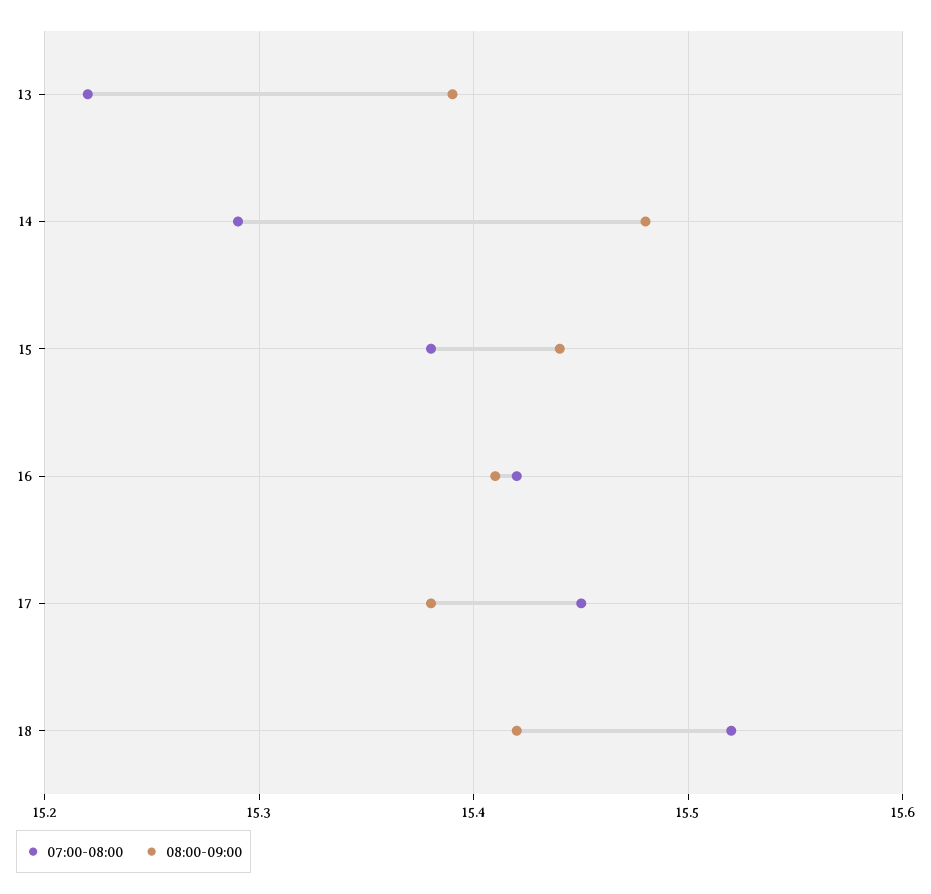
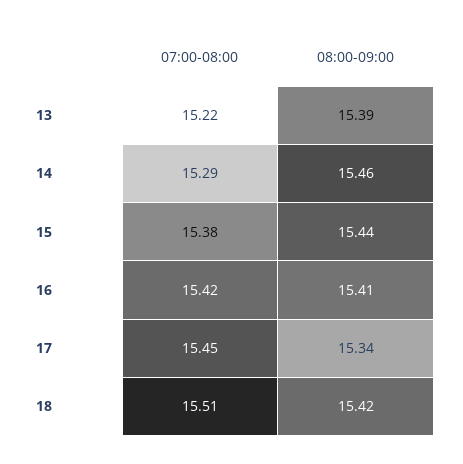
08:00-09:00, 14: 15.48 -> 15.46
08:00-09:00, 17: 15.38 -> 15.34
07:00-08:00, 18: 15.52 -> 15.51

